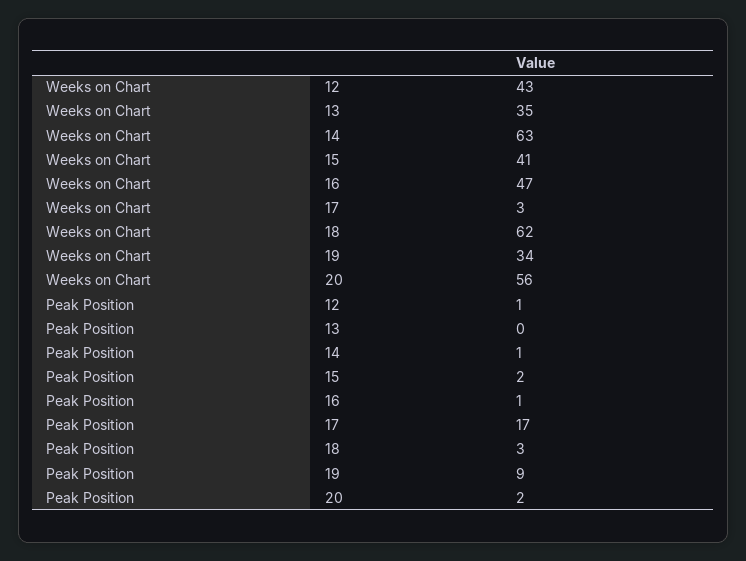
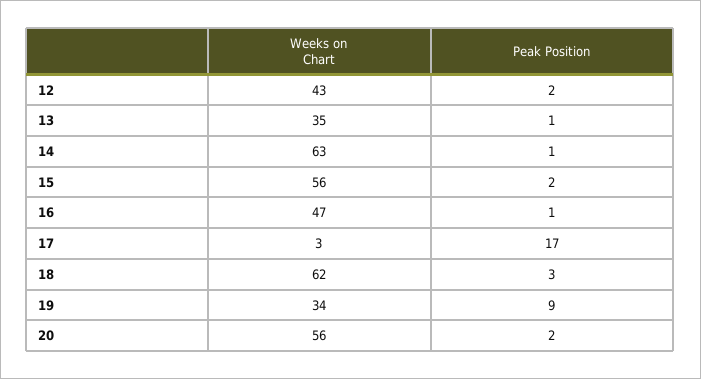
Weeks on Chart, 15: 41 -> 56
Peak Position, 12: 1 -> 2
Peak Position, 13: 0 -> 1

